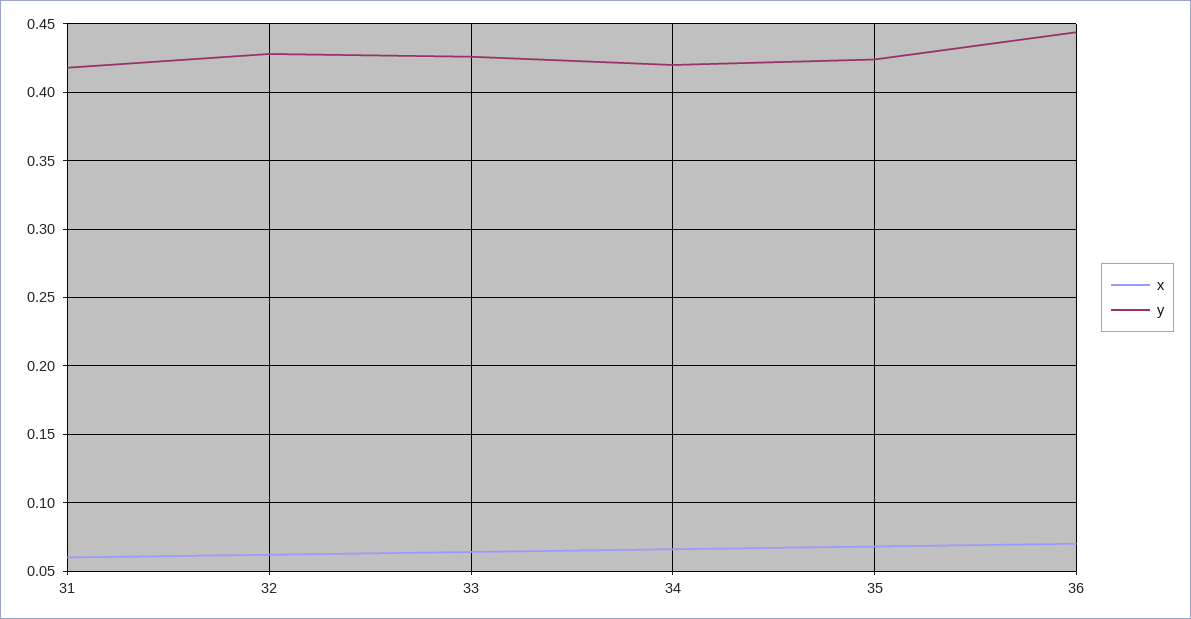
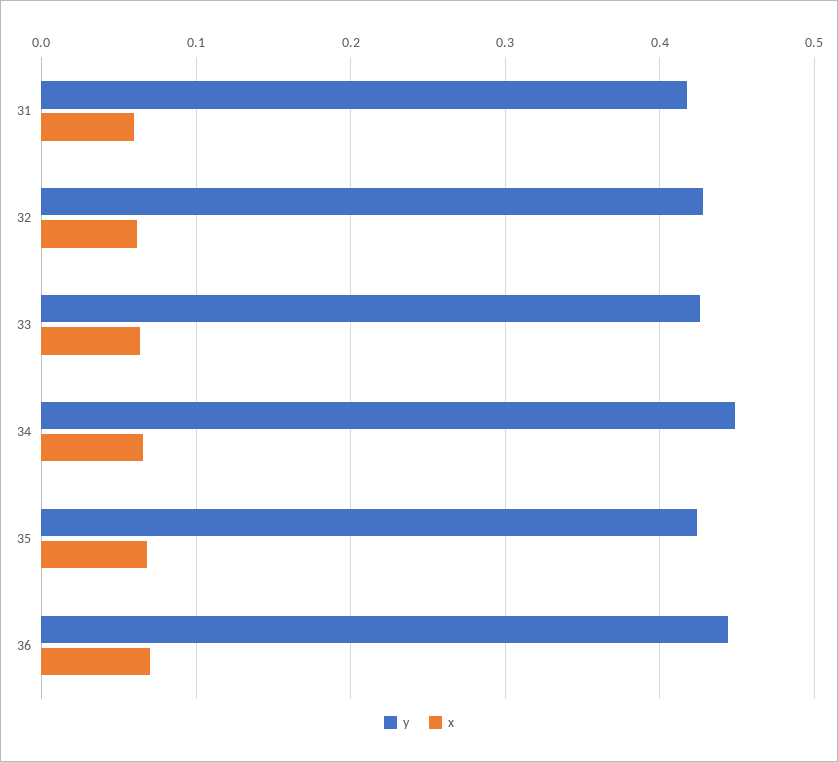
y, 34: 0.42 -> 0.45

